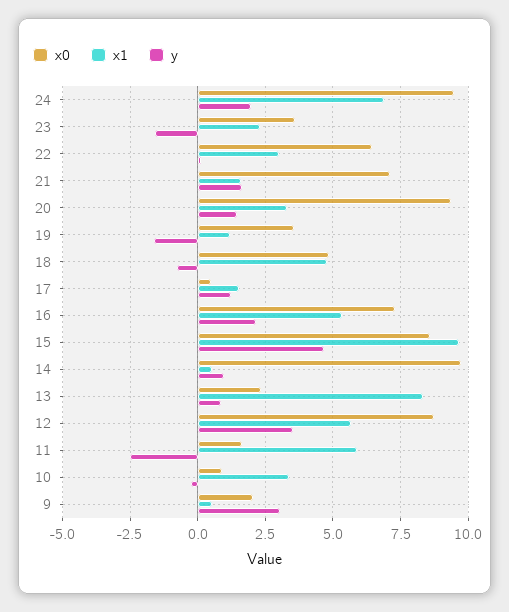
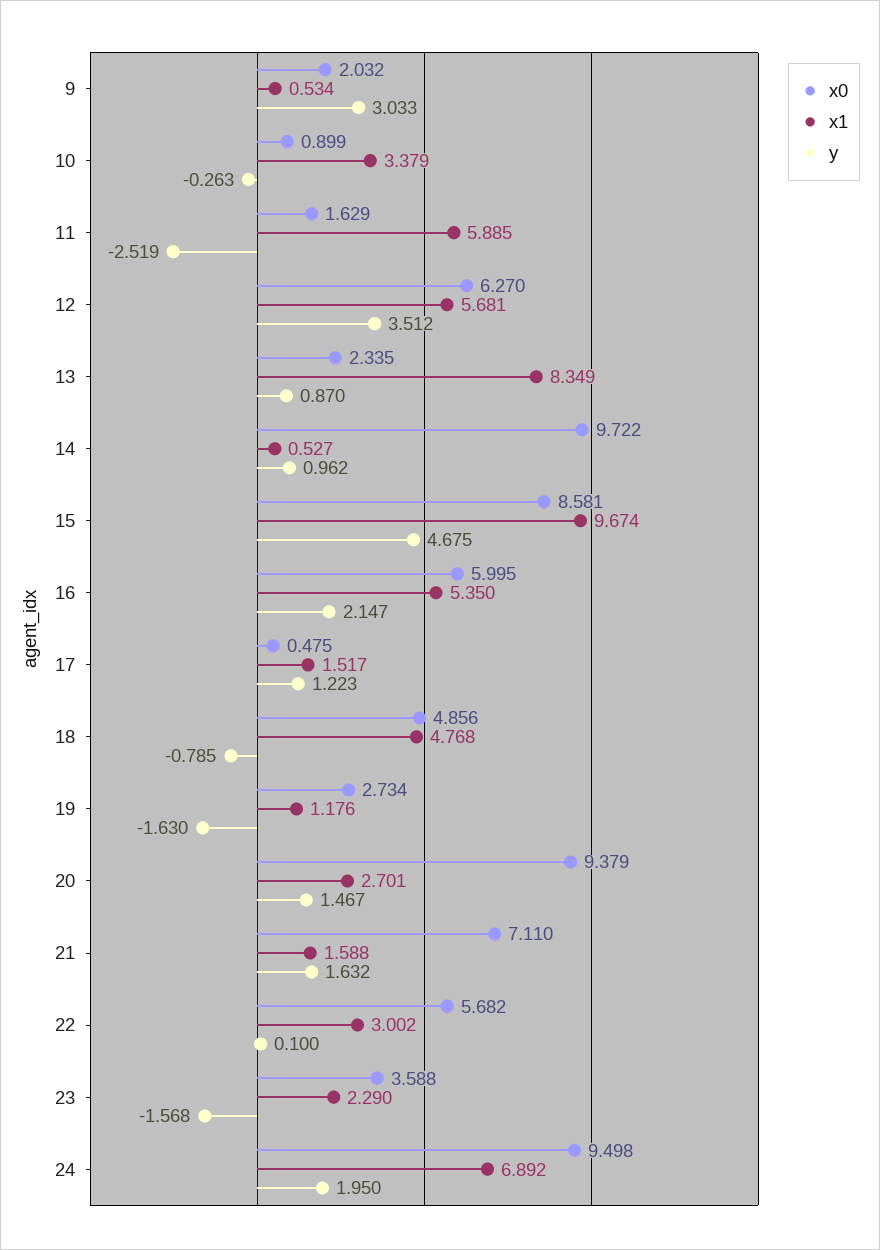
x0, 22: 6.5 -> 5.682
x1, 20: 3.25 -> 2.701
x0, 19: 3.5 -> 2.734
x0, 16: 7.25 -> 5.995
x0, 12: 8.75 -> 6.27

